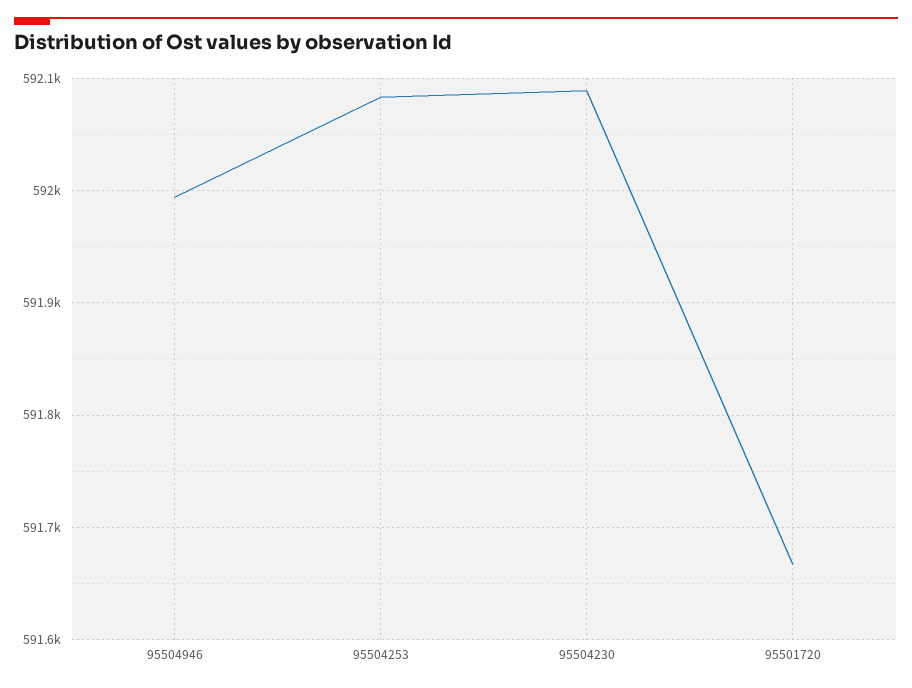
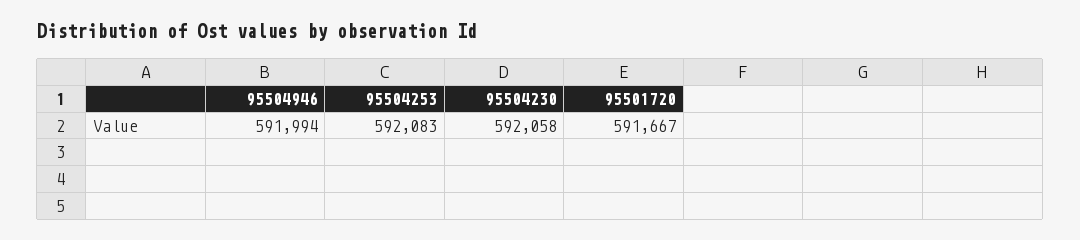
95504230: 592090 -> 592058

